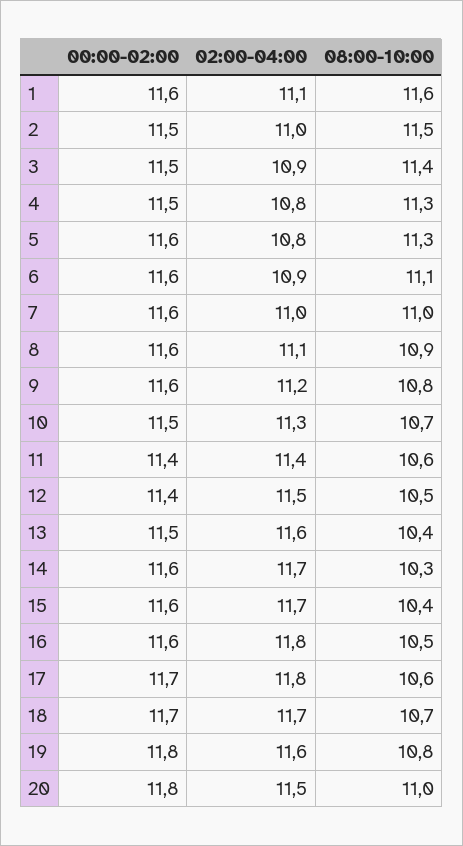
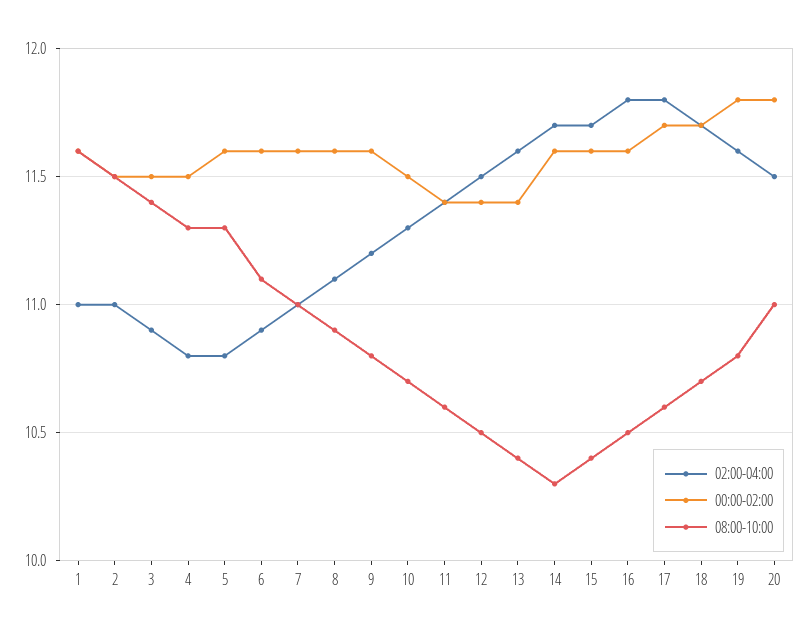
02:00-04:00, 1: 11.1 -> 11
00:00-02:00, 13: 11.5 -> 11.4

